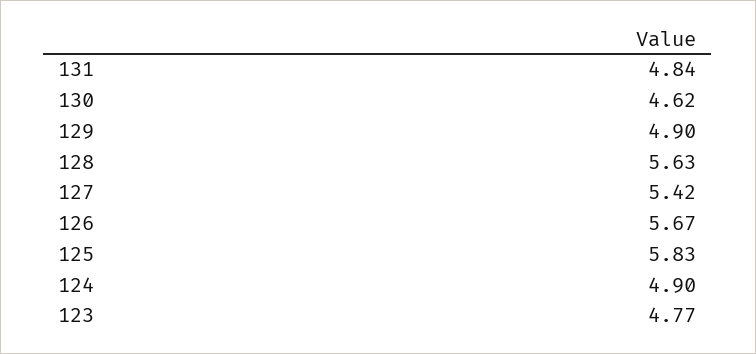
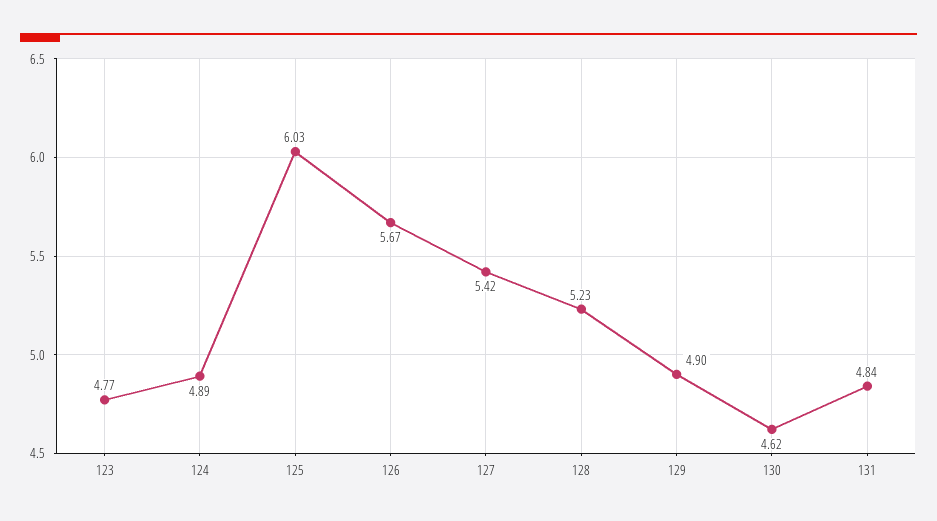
128: 5.63 -> 5.23
125: 5.83 -> 6.03
124: 4.9 -> 4.89

